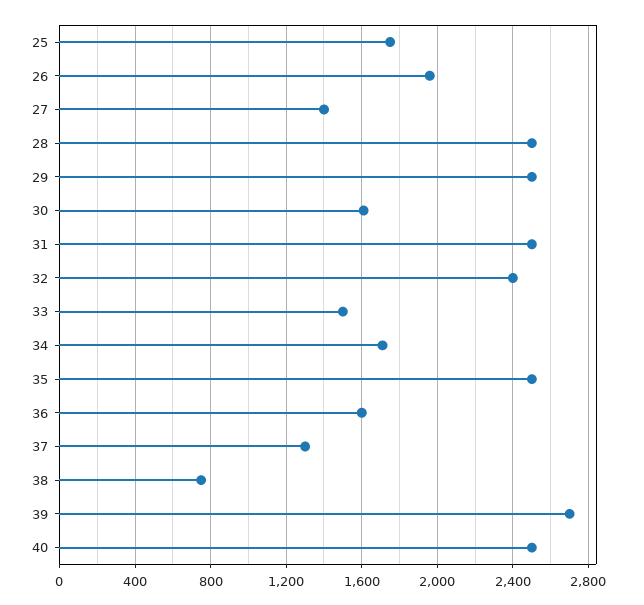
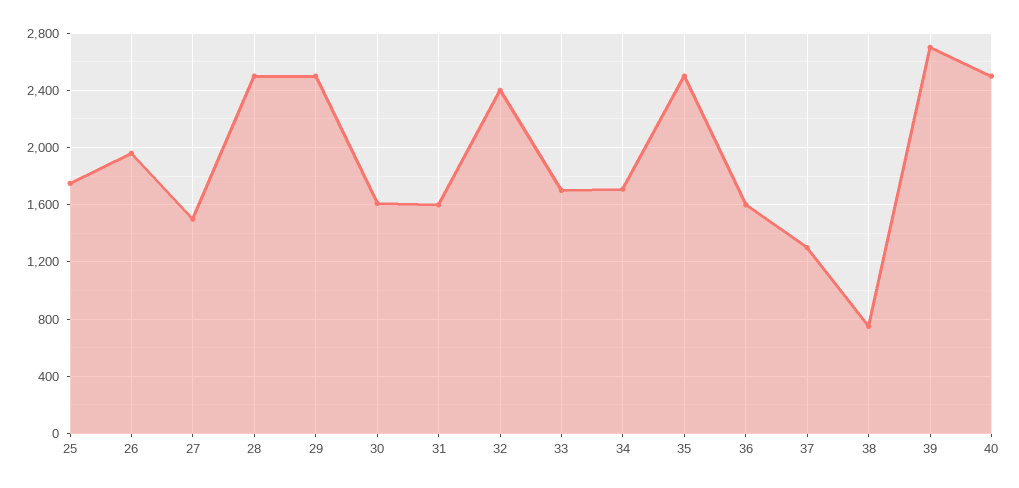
27: 1400 -> 1500
31: 2500 -> 1600
33: 1500 -> 1700

